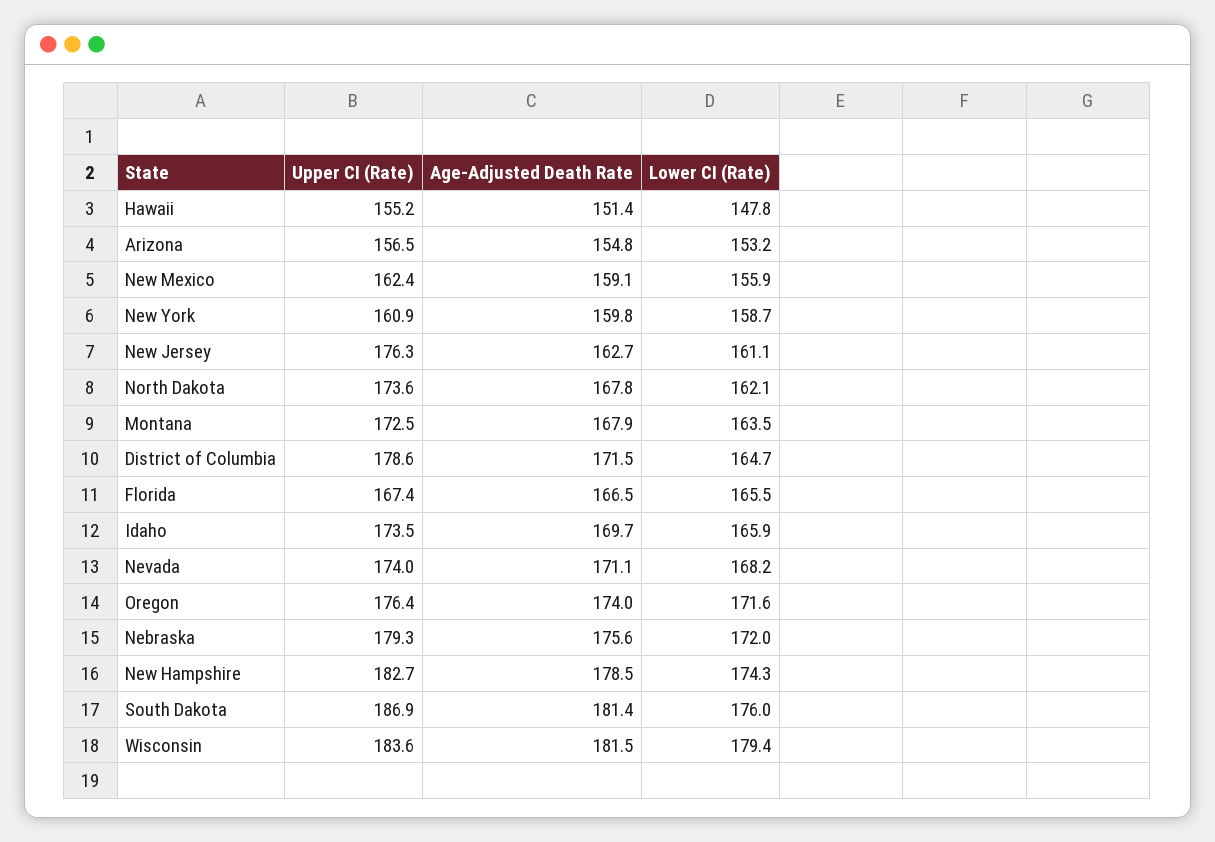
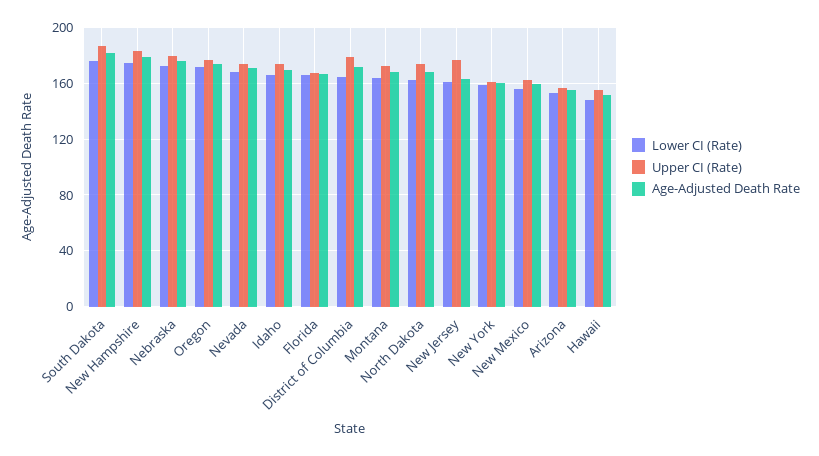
Upper CI (Rate), Wisconsin: 183.6 -> none
Age-Adjusted Death Rate, Wisconsin: 181.5 -> none
Lower CI (Rate), Wisconsin: 179.4 -> none

